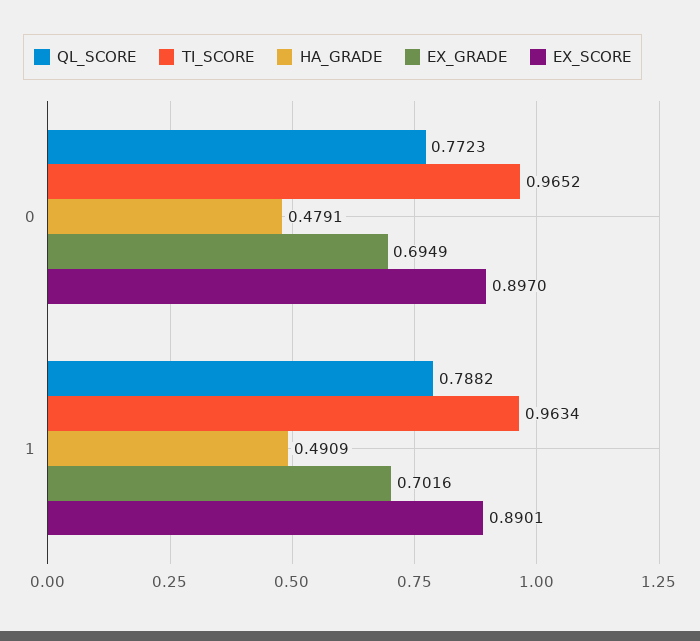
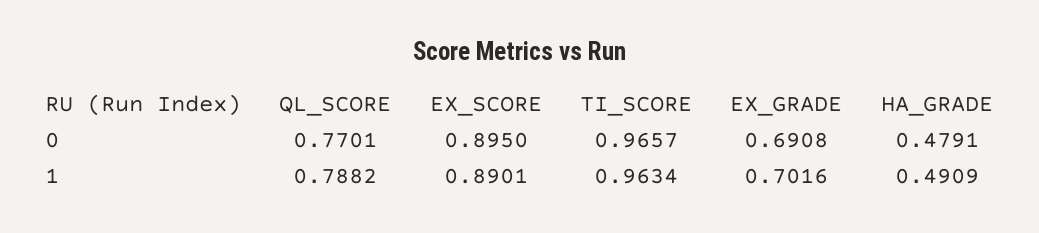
QL_SCORE, 0: 0.7723 -> 0.7701
TI_SCORE, 0: 0.9652 -> 0.9657
EX_GRADE, 0: 0.6949 -> 0.6908
EX_SCORE, 0: 0.897 -> 0.895

